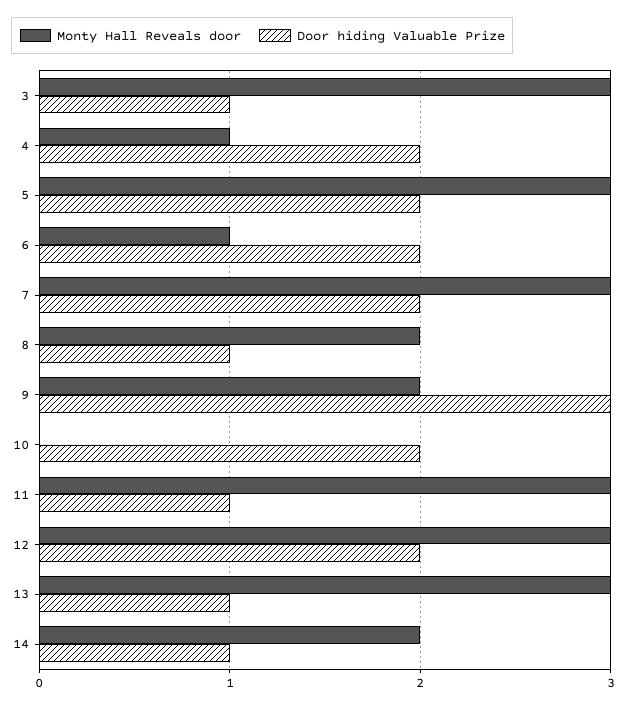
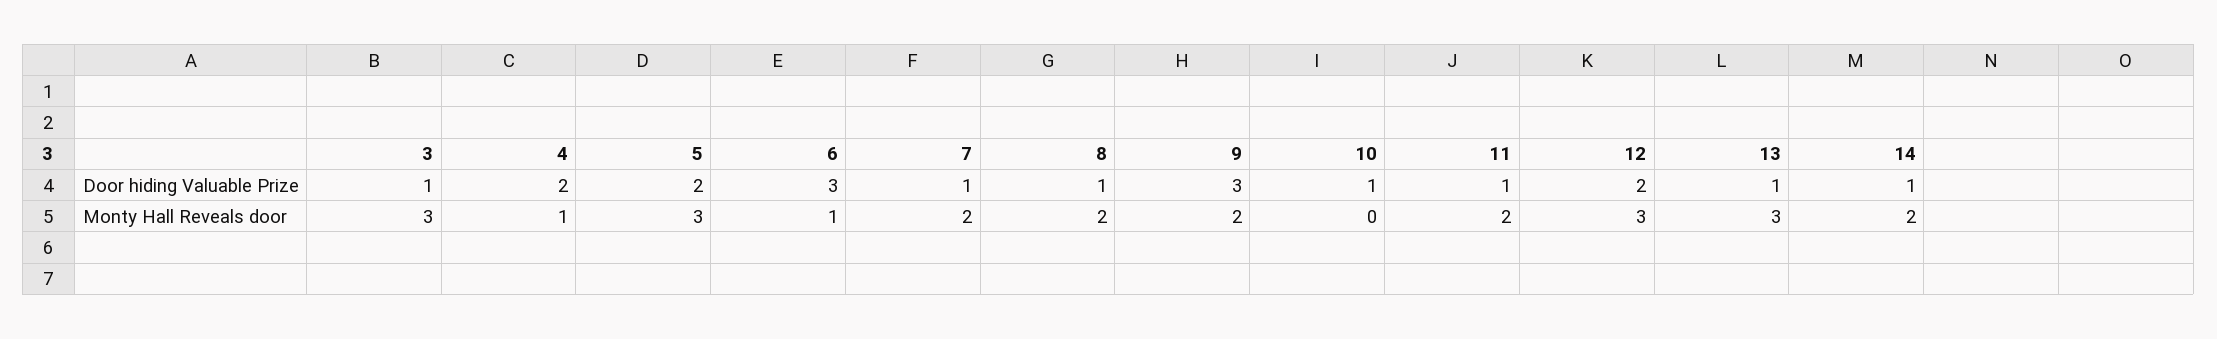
Door hiding Valuable Prize, 6: 2 -> 3
Monty Hall Reveals door, 7: 3 -> 2
Door hiding Valuable Prize, 7: 2 -> 1
Door hiding Valuable Prize, 10: 2 -> 1
Monty Hall Reveals door, 11: 3 -> 2

